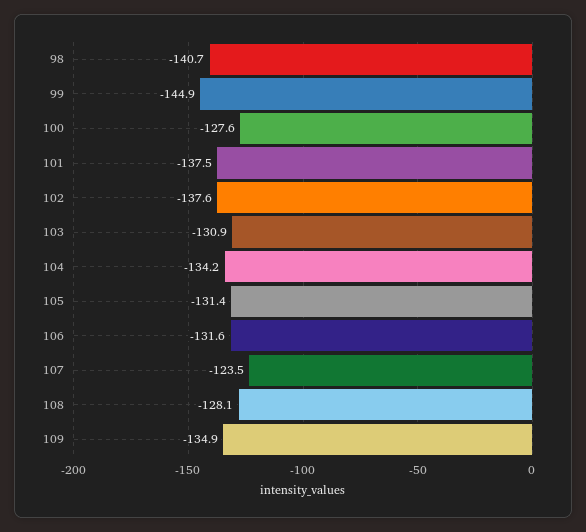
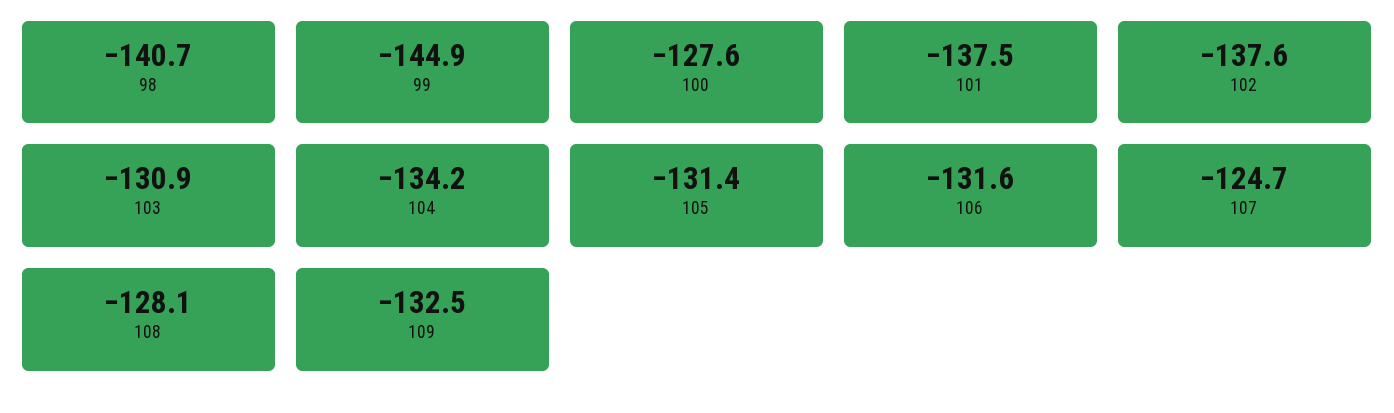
107: -123.5 -> -124.7
109: -134.9 -> -132.5

